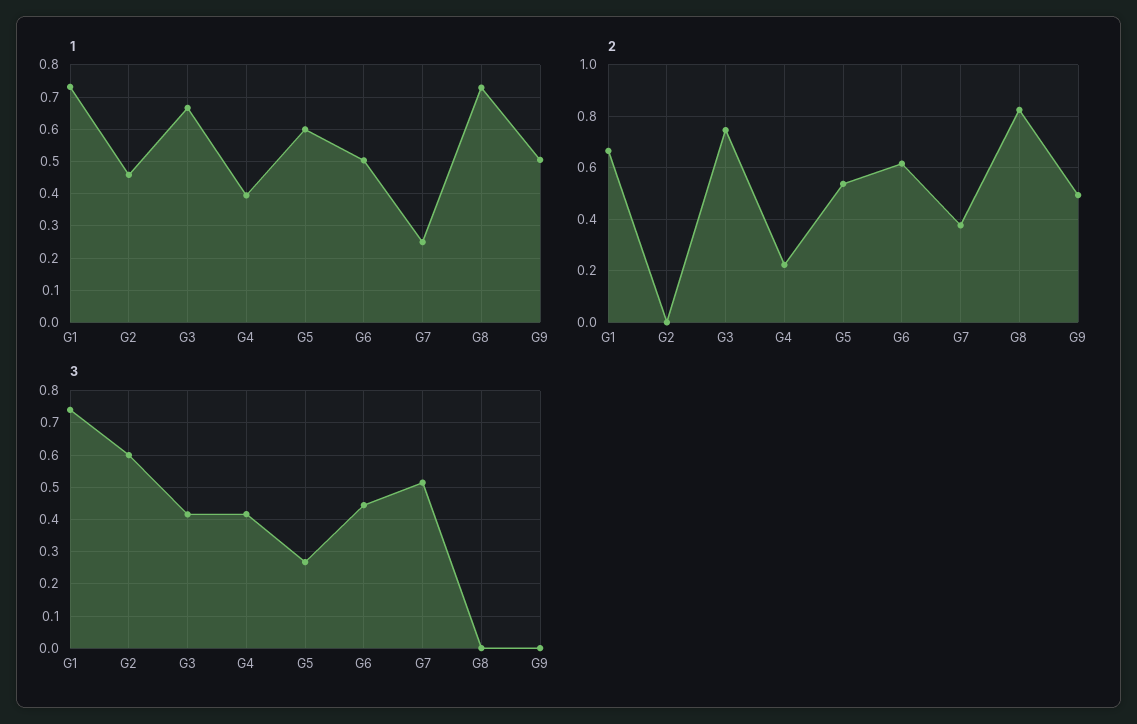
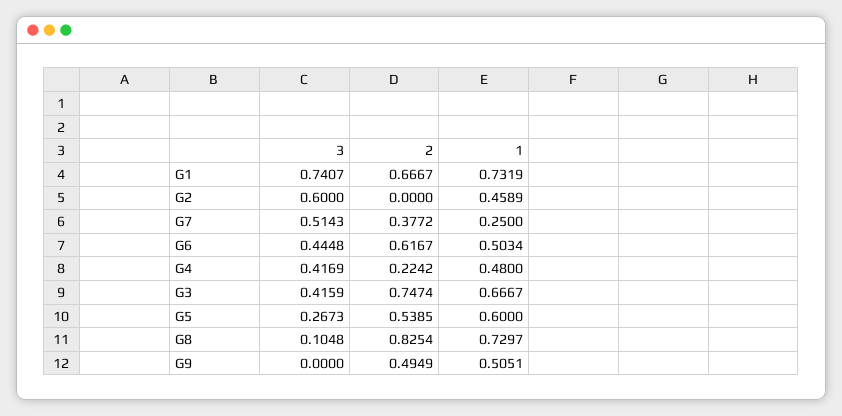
1, G4: 0.4 -> 0.48
3, G8: 0 -> 0.1048

